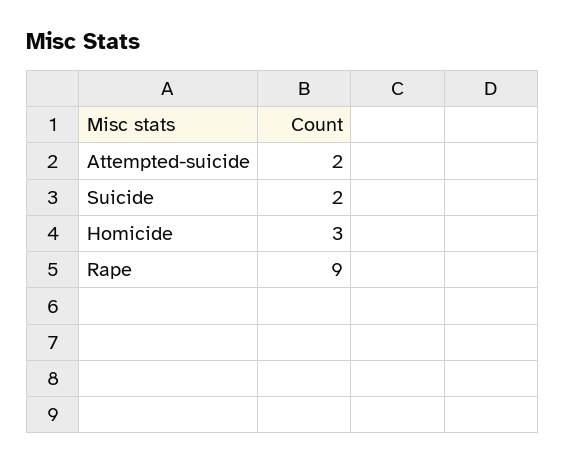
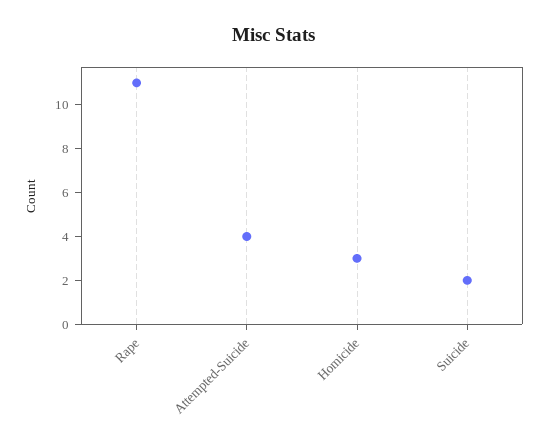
Attempted-suicide: 2 -> 4
Rape: 9 -> 11

